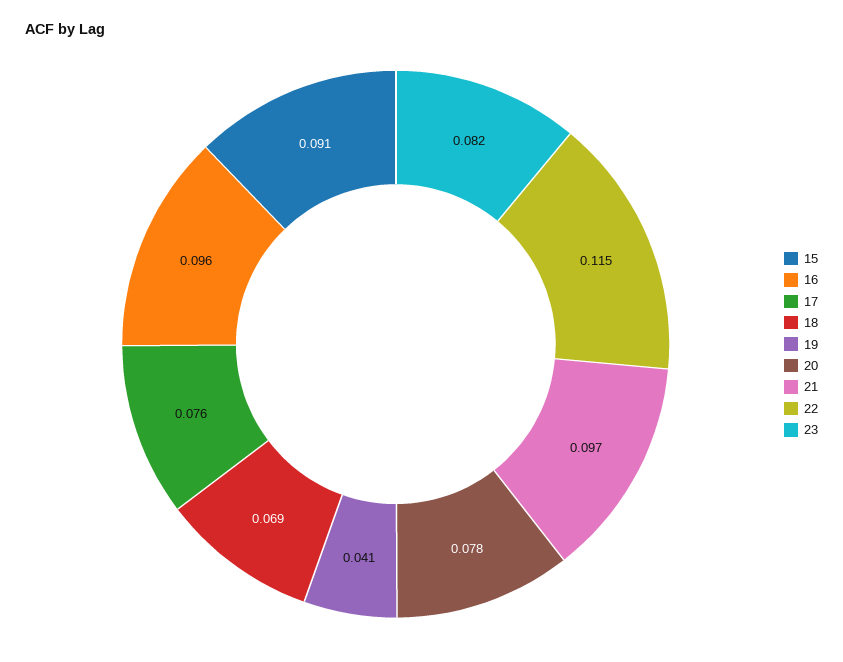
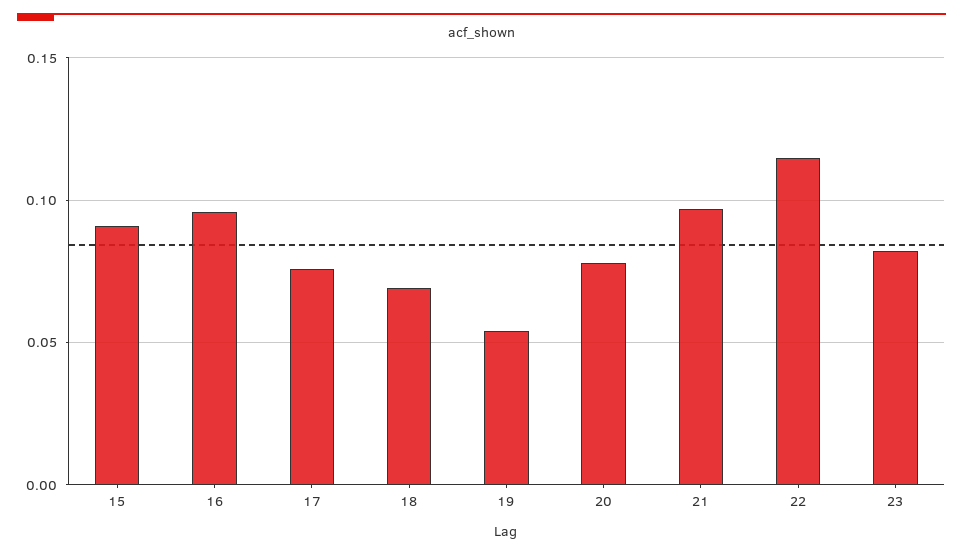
19: 0.041 -> 0.055

